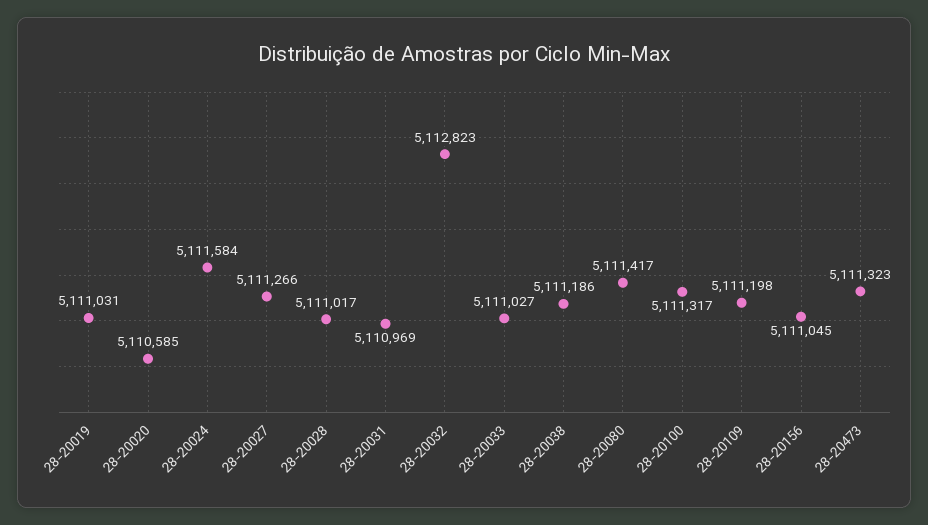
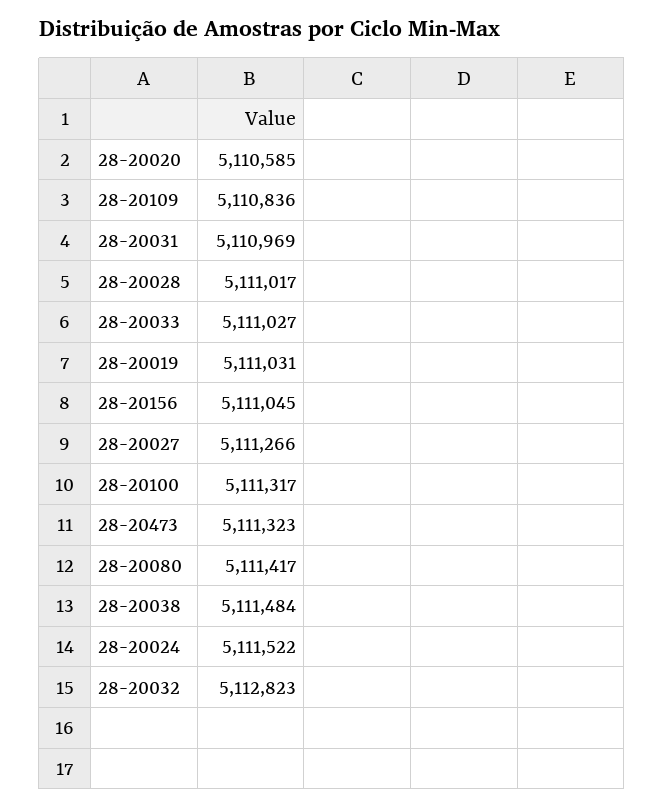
28-20024: 5111584 -> 5111522
28-20038: 5111186 -> 5111484
28-20109: 5111198 -> 5110836

